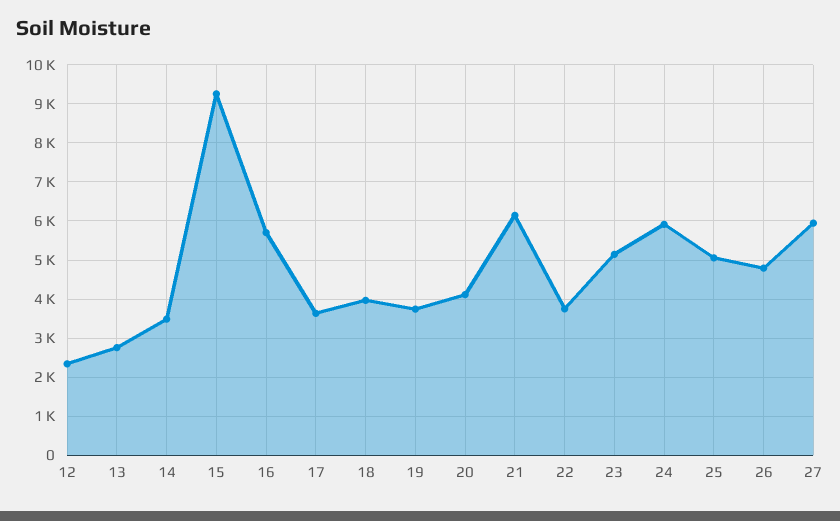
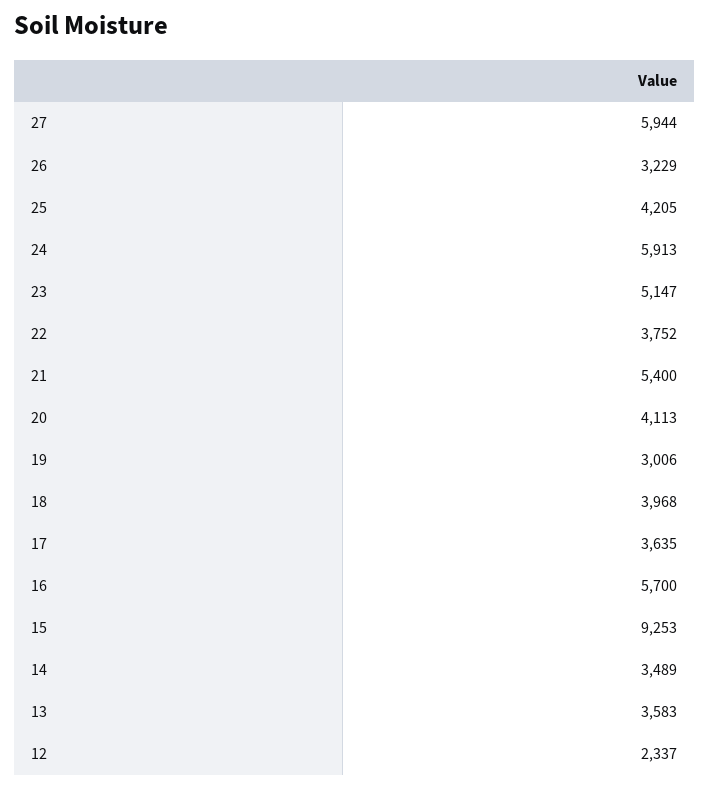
13: 2800 -> 3583
19: 3800 -> 3006
21: 6200 -> 5400
25: 5000 -> 4205
26: 4800 -> 3229

